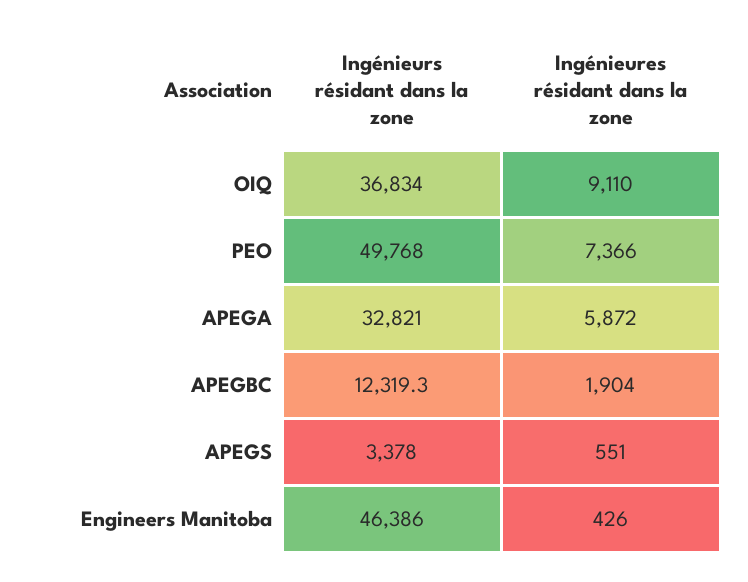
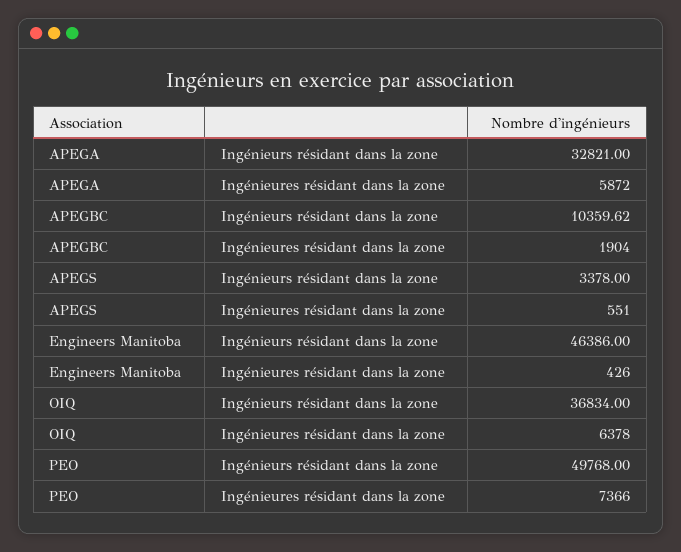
Ingénieures résidant dans la zone, OIQ: 9110 -> 6378
Ingénieurs résidant dans la zone, APEGBC: 12319.3 -> 10359.62

